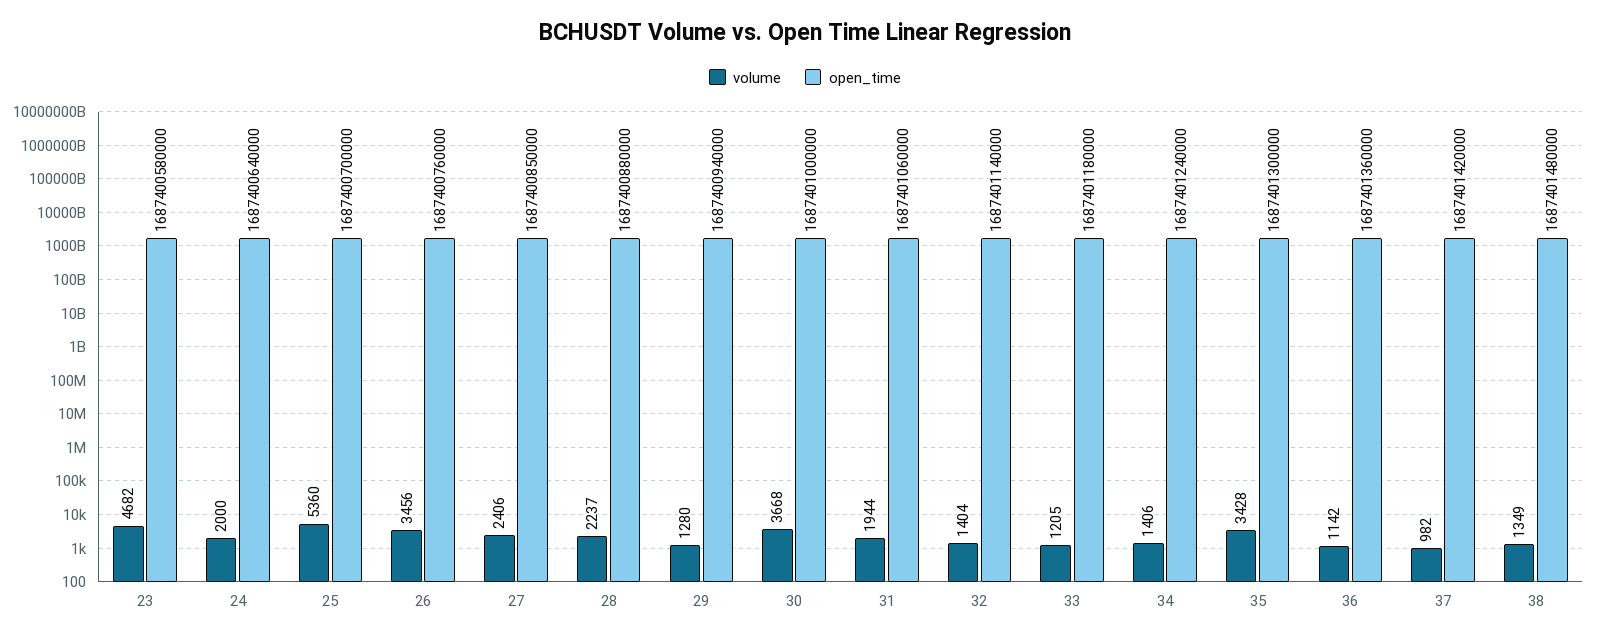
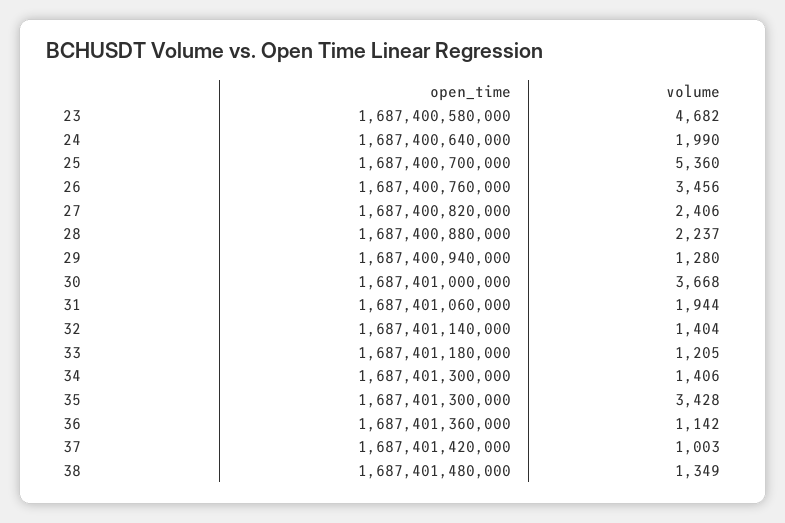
volume, 24: 2000 -> 1990
open_time, 27: 1687400850000 -> 1687400820000
open_time, 34: 1687401240000 -> 1687401300000
volume, 37: 982 -> 1003

